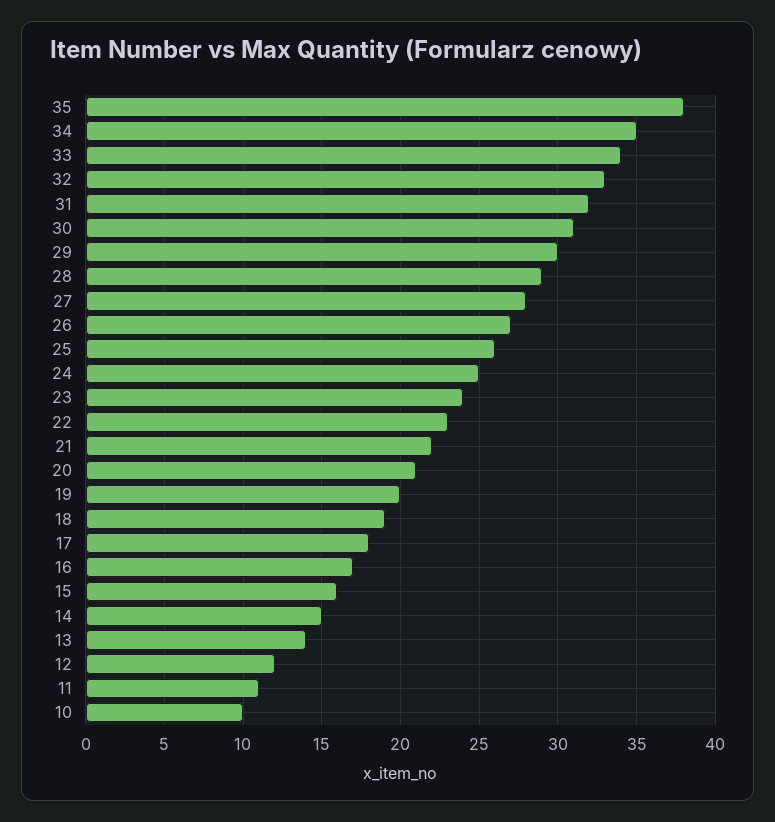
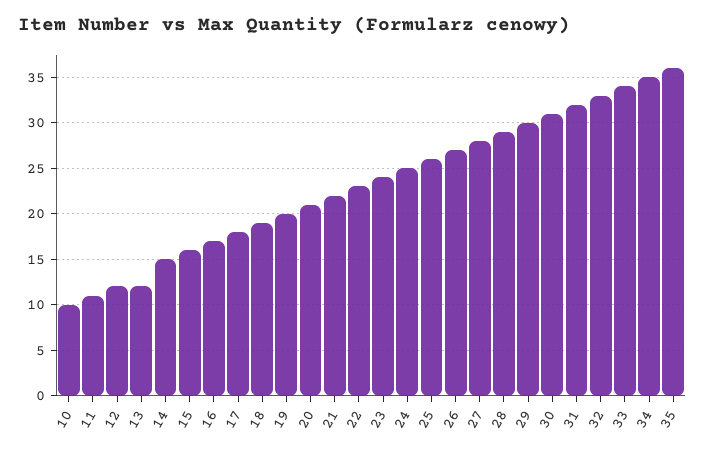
35: 38 -> 36
13: 14 -> 12

